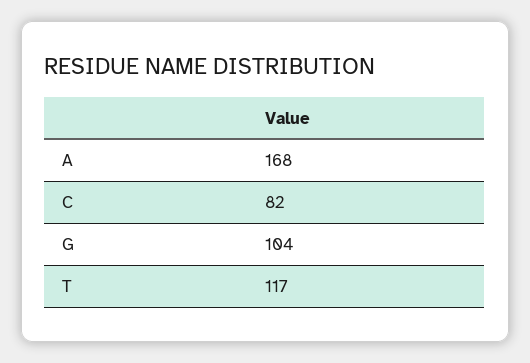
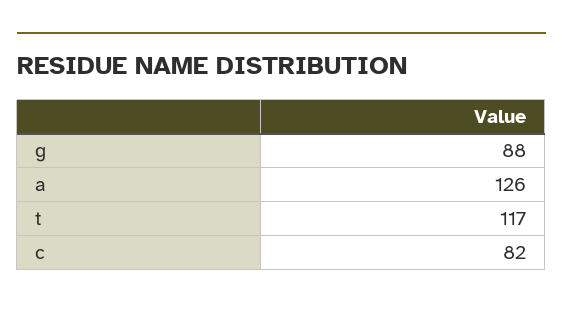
A: 168 -> 126
G: 104 -> 88

